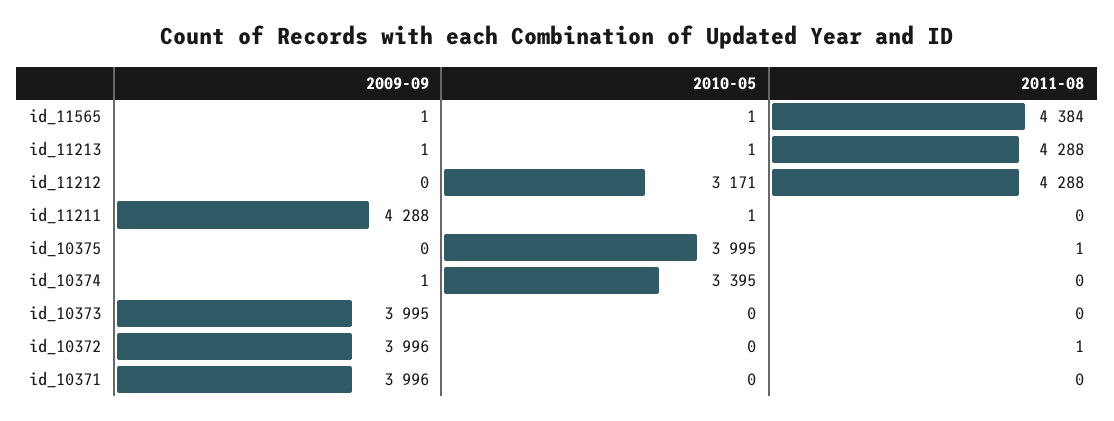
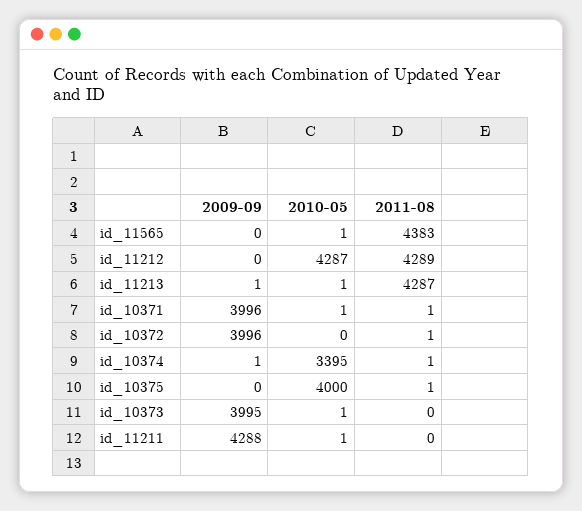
2009-09, id_11565: 1 -> 0
2011-08, id_11565: 4384 -> 4383
2011-08, id_11213: 4288 -> 4287
2010-05, id_11212: 3171 -> 4287
2011-08, id_11212: 4288 -> 4289
2010-05, id_10375: 3995 -> 4000
2011-08, id_10374: 0 -> 1
2010-05, id_10373: 0 -> 1
2010-05, id_10371: 0 -> 1
2011-08, id_10371: 0 -> 1

